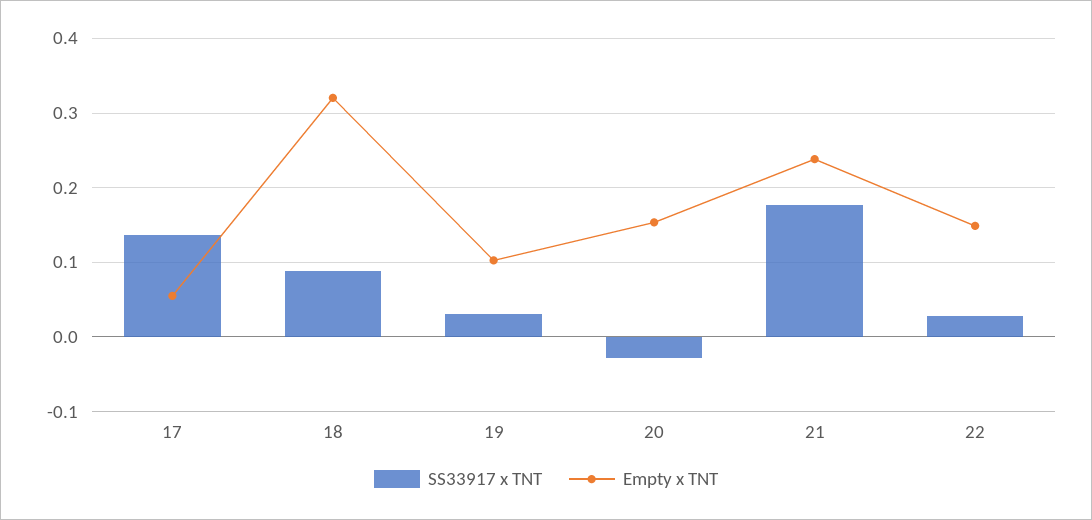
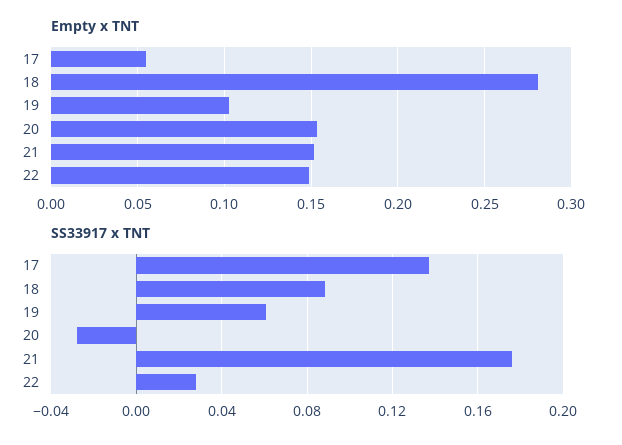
Empty x TNT, 18: 0.32 -> 0.28
SS33917 x TNT, 19: 0.03 -> 0.06
Empty x TNT, 21: 0.24 -> 0.15

